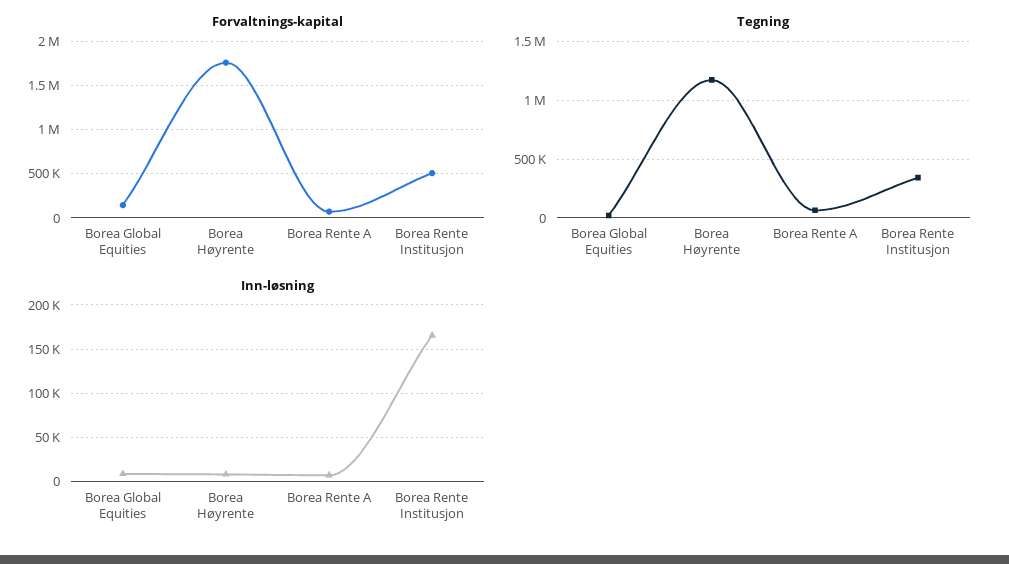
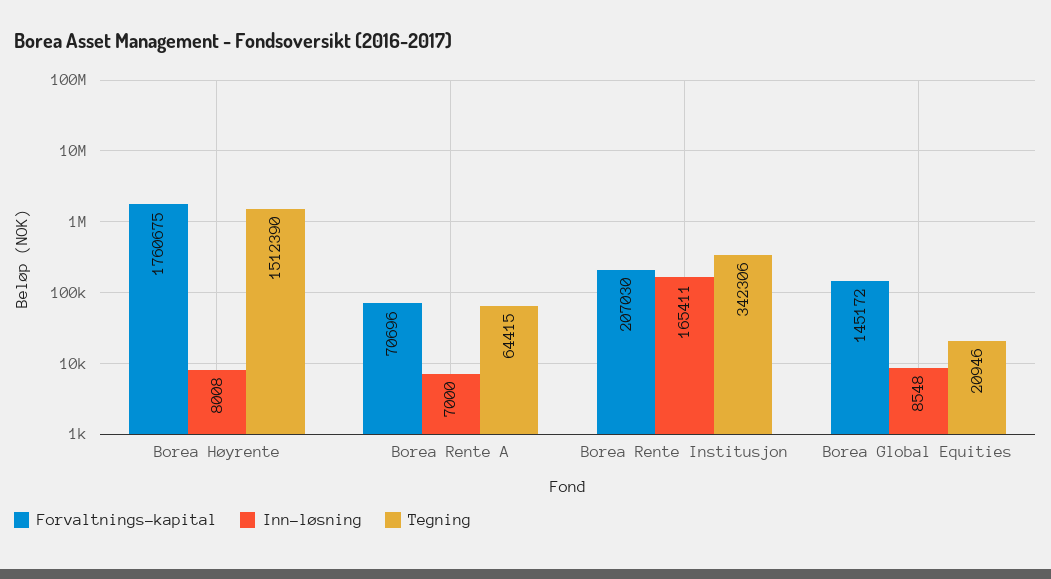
Forvaltnings-kapital, Borea Rente Institusjon: 500000 -> 207030
Tegning, Borea Høyrente: 1200000 -> 1512390

